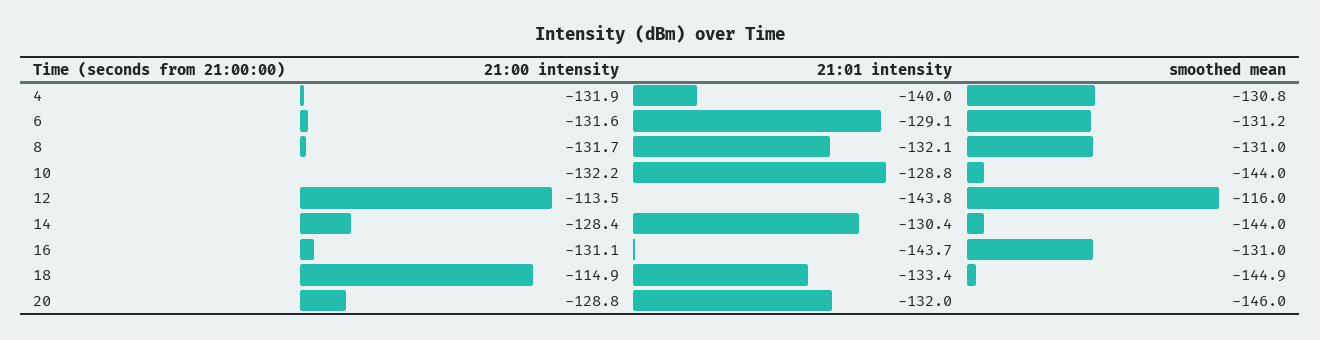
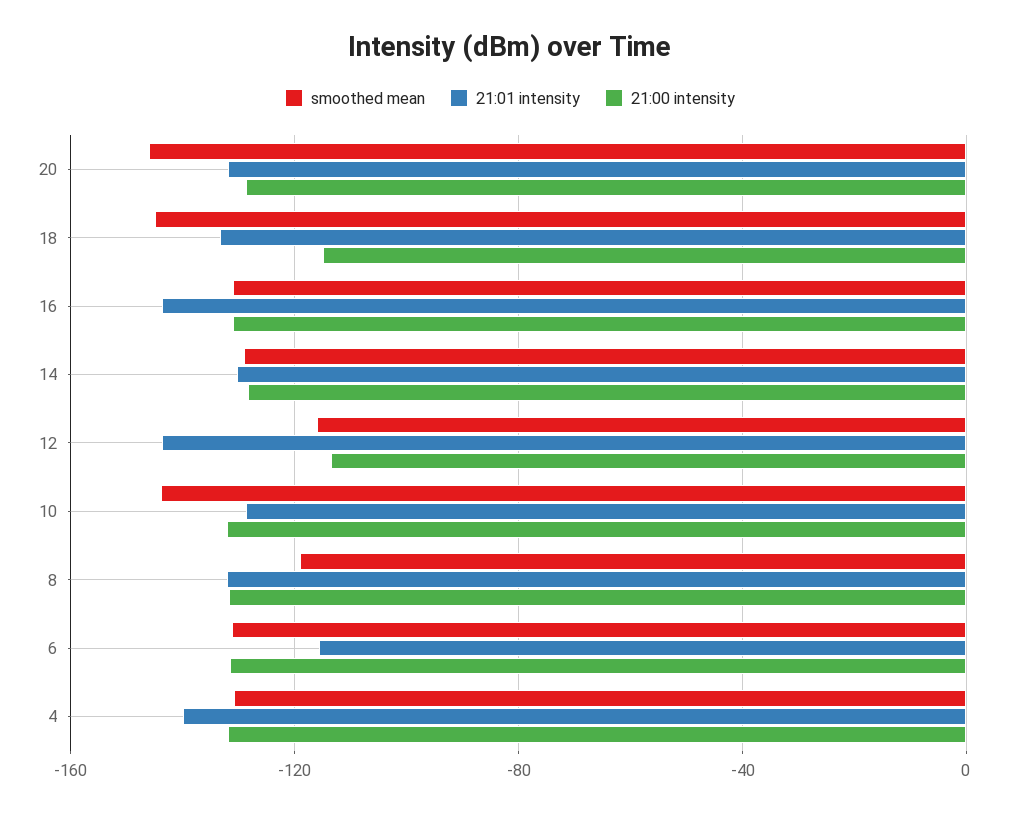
21:01 intensity, 6: -129.1 -> -115
smoothed mean, 8: -131 -> -120
smoothed mean, 14: -144 -> -130

